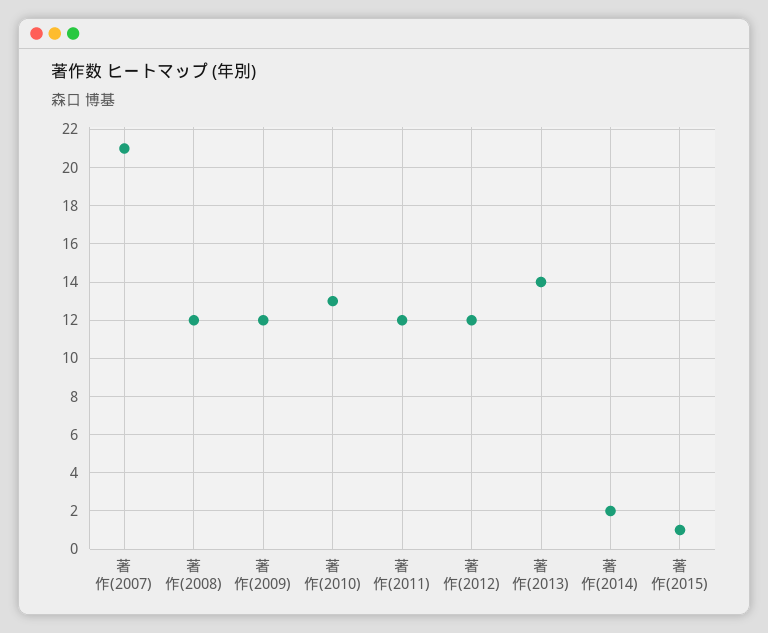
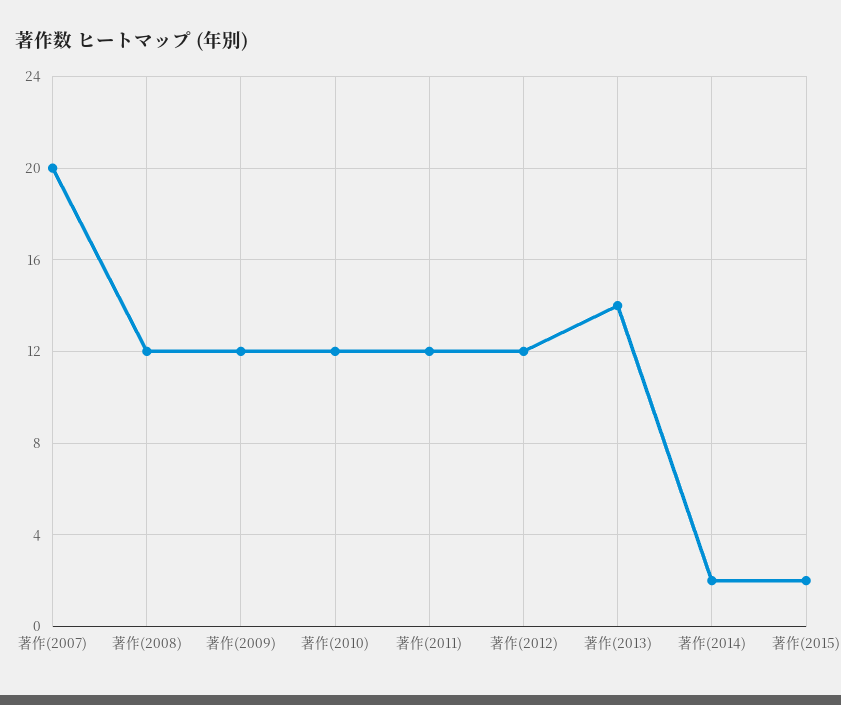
著作(2007): 21 -> 20
著作(2010): 13 -> 12
著作(2015): 1 -> 2

